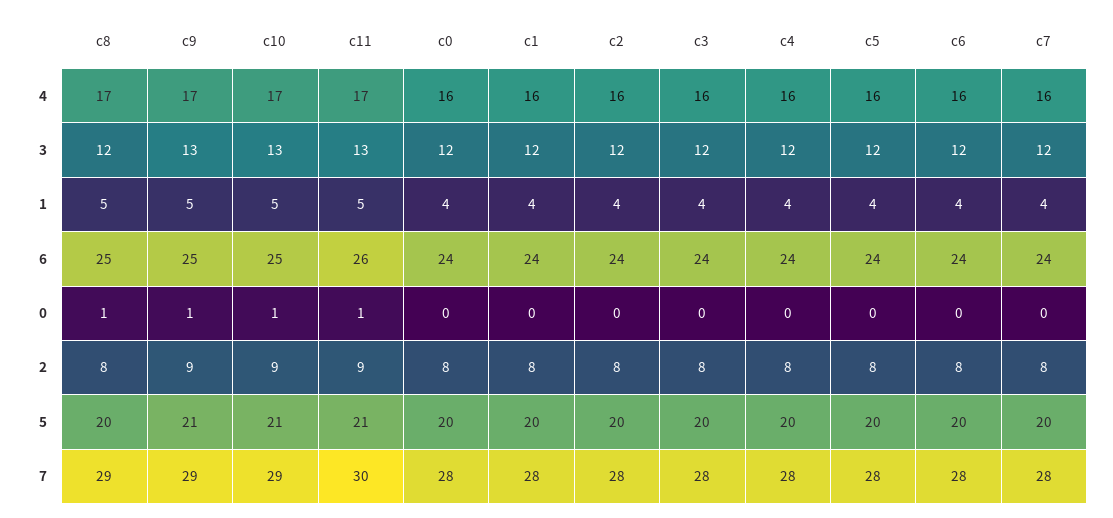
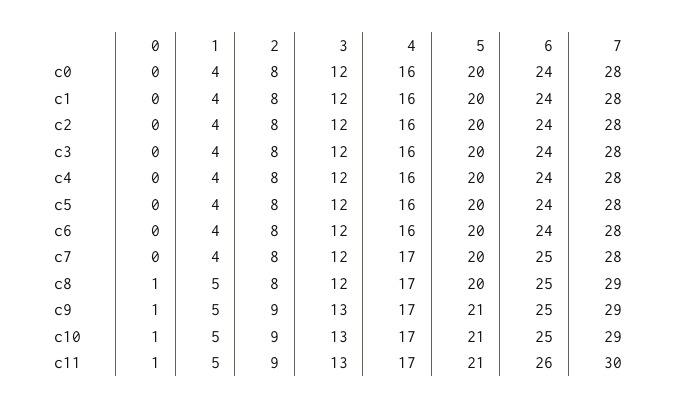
c7, 4: 16 -> 17
c7, 6: 24 -> 25

